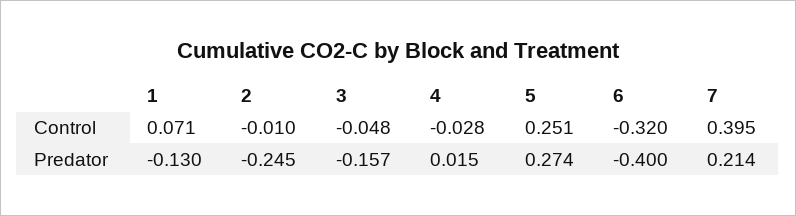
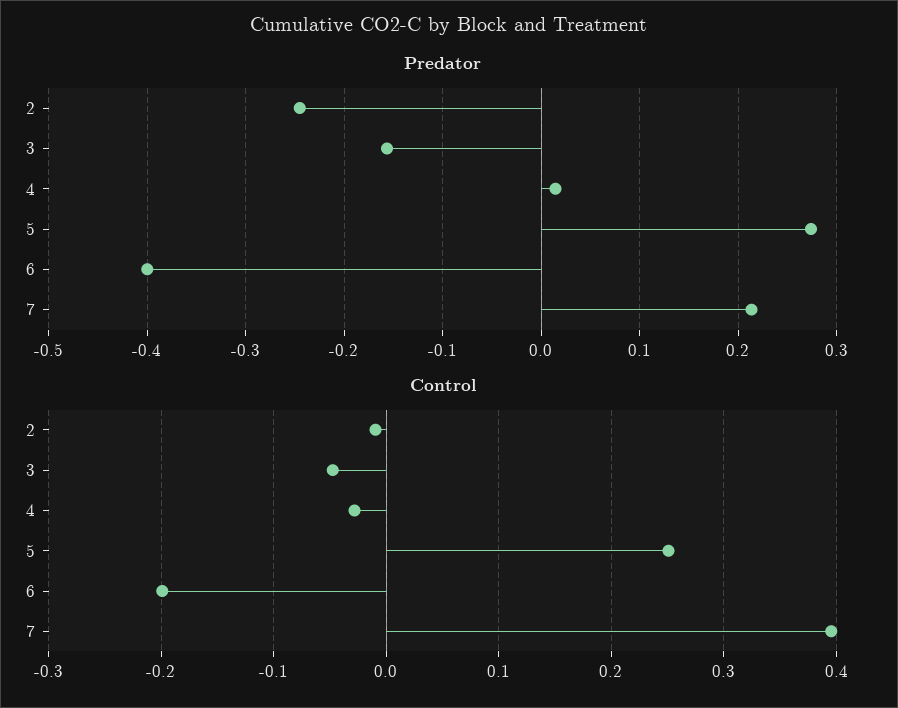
Control, 1: 0.071 -> none
Control, 6: -0.32 -> -0.2
Predator, 1: -0.13 -> none

